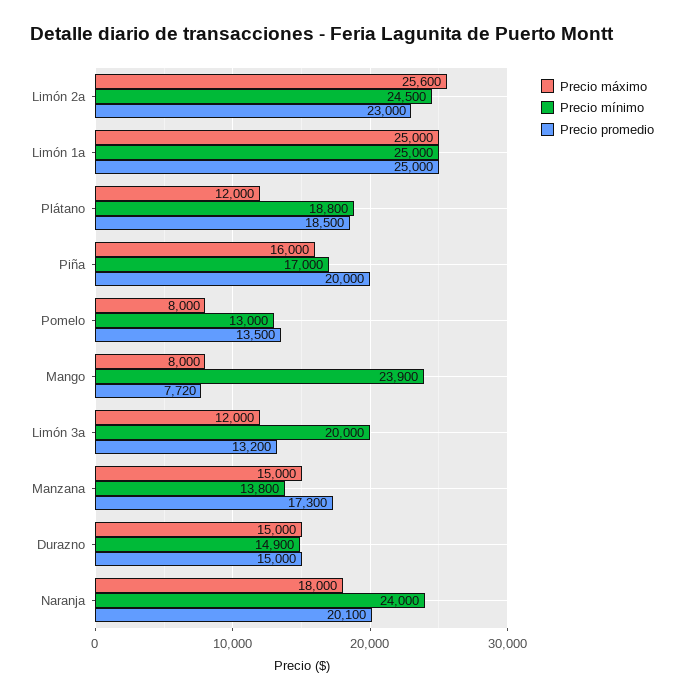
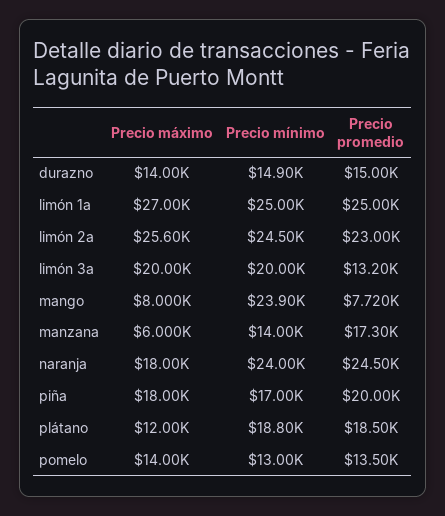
Precio máximo, Limón 1a: 25000 -> 27000
Precio máximo, Piña: 16000 -> 18000
Precio máximo, Pomelo: 8000 -> 14000
Precio máximo, Limón 3a: 12000 -> 20000
Precio máximo, Manzana: 15000 -> 6000
Precio mínimo, Manzana: 13800 -> 14000
Precio máximo, Durazno: 15000 -> 14000
Precio promedio, Naranja: 20100 -> 24500

